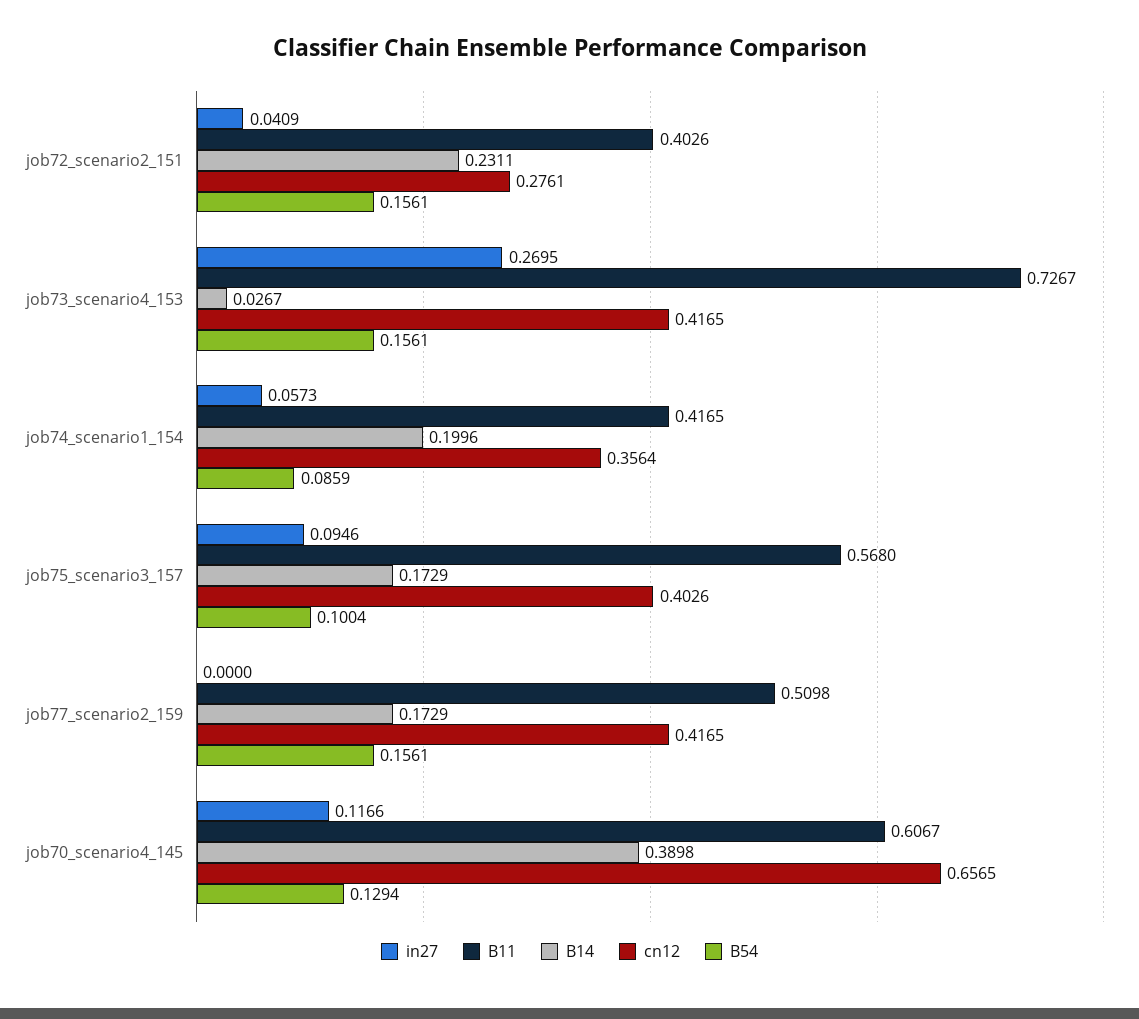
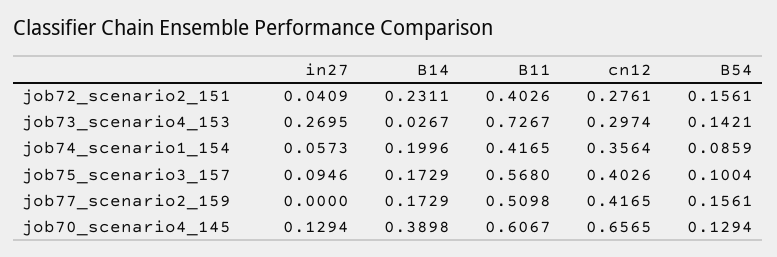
cn12, job73_scenario4_153: 0.4165 -> 0.2974
B54, job73_scenario4_153: 0.1561 -> 0.1421
in27, job70_scenario4_145: 0.1166 -> 0.1294

